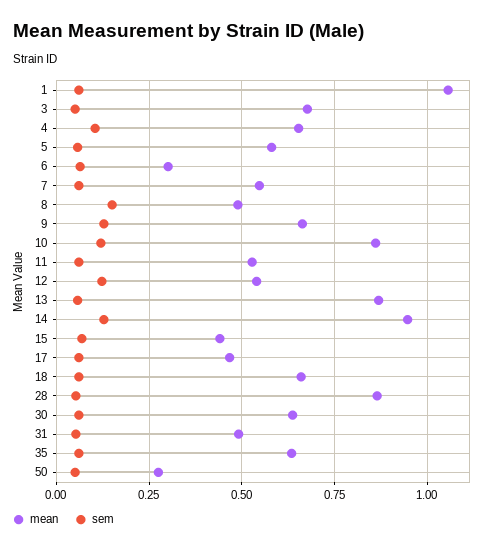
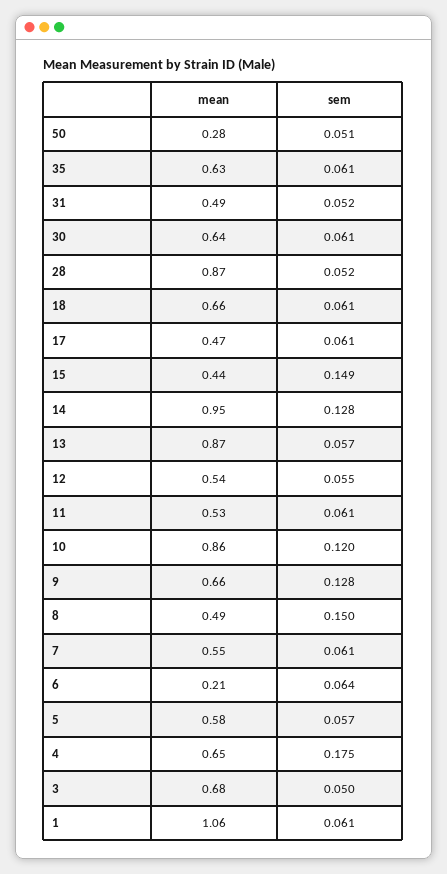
sem, 4: 0.1 -> 0.175
mean, 6: 0.3 -> 0.21
sem, 12: 0.125 -> 0.055
sem, 15: 0.075 -> 0.149

